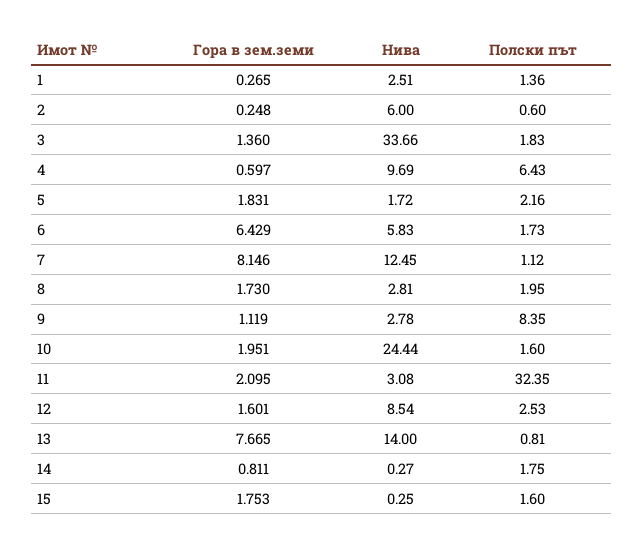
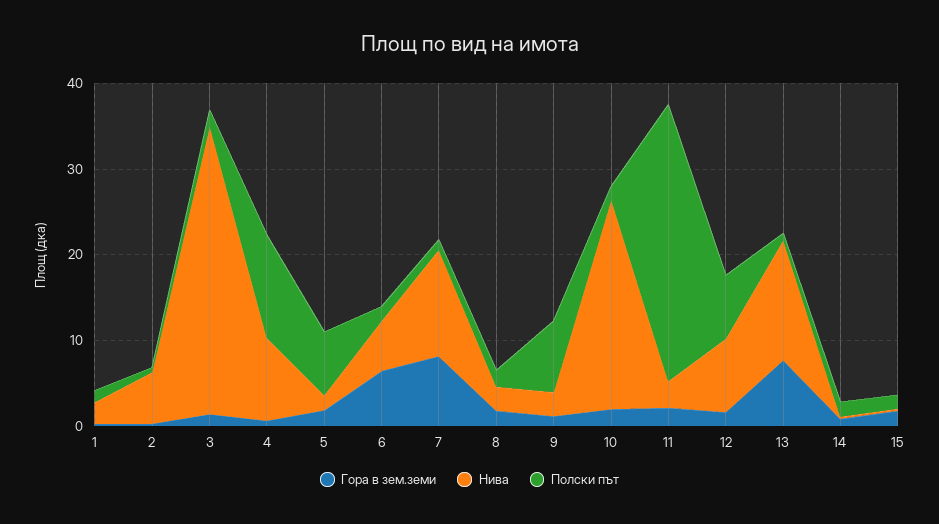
Полски път, 4: 6.43 -> 12
Полски път, 5: 2.16 -> 8
Полски път, 12: 2.53 -> 8

